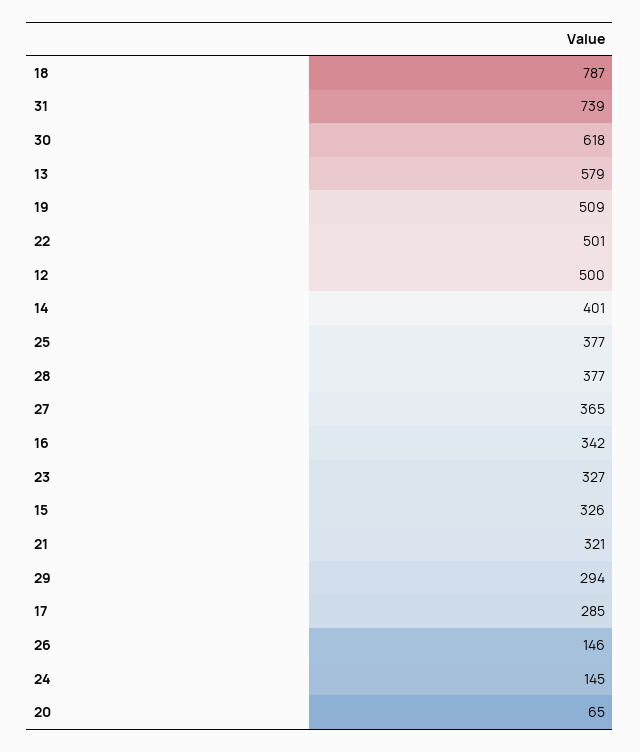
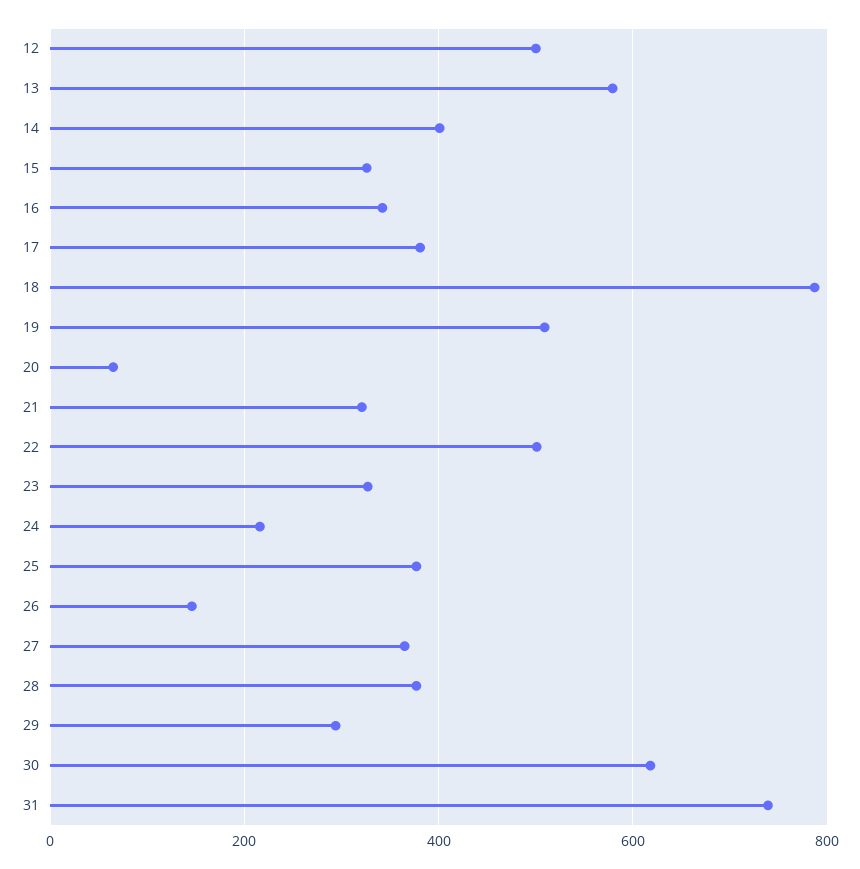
17: 285 -> 380
24: 145 -> 220

